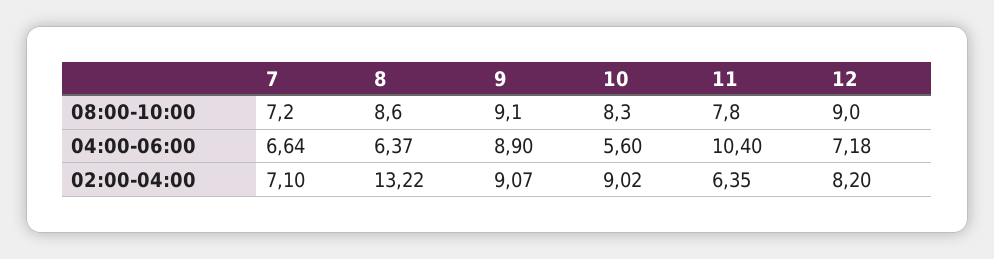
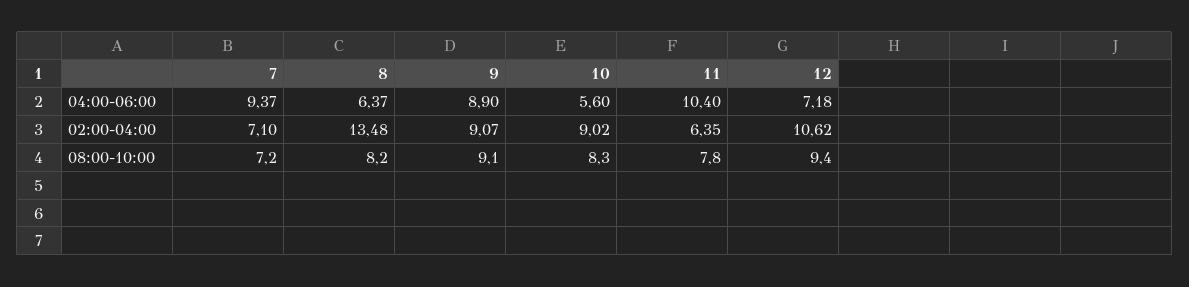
8, 08:00-10:00: 8.6 -> 8.2
12, 08:00-10:00: 9 -> 9.4
7, 04:00-06:00: 6.64 -> 9.37
8, 02:00-04:00: 13.22 -> 13.48
12, 02:00-04:00: 8.2 -> 10.62

